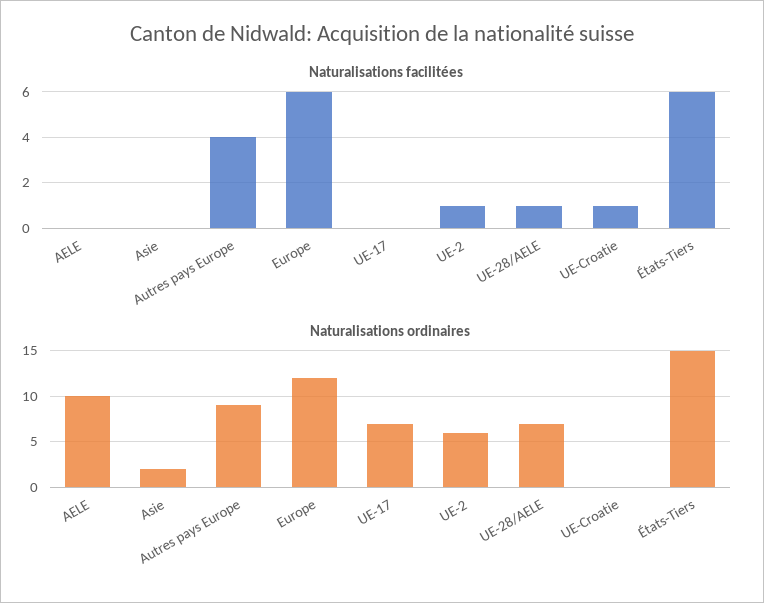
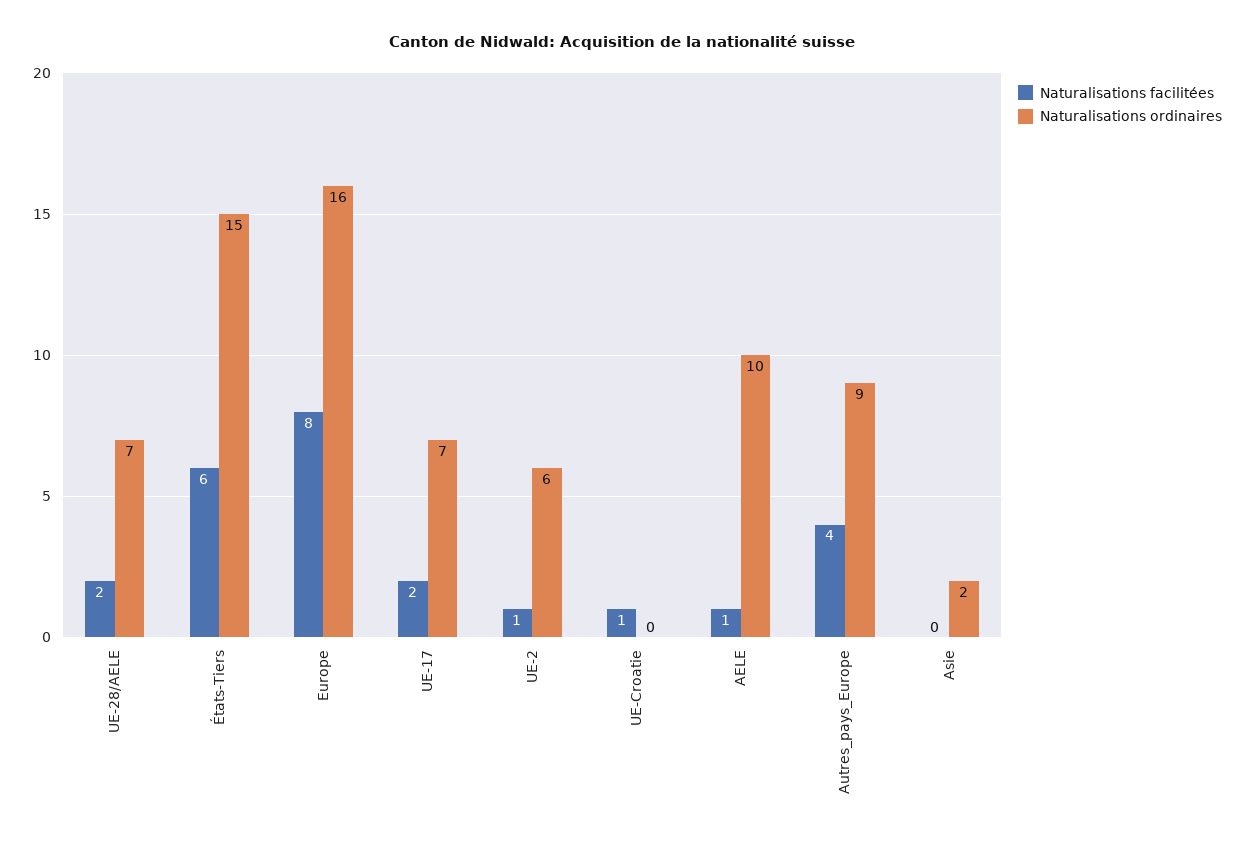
Naturalisations facilitées, AELE: 0 -> 1
Naturalisations facilitées, Europe: 6 -> 8
Naturalisations facilitées, UE-17: 0 -> 2
Naturalisations facilitées, UE-28/AELE: 1 -> 2
Naturalisations ordinaires, Europe: 12 -> 16

